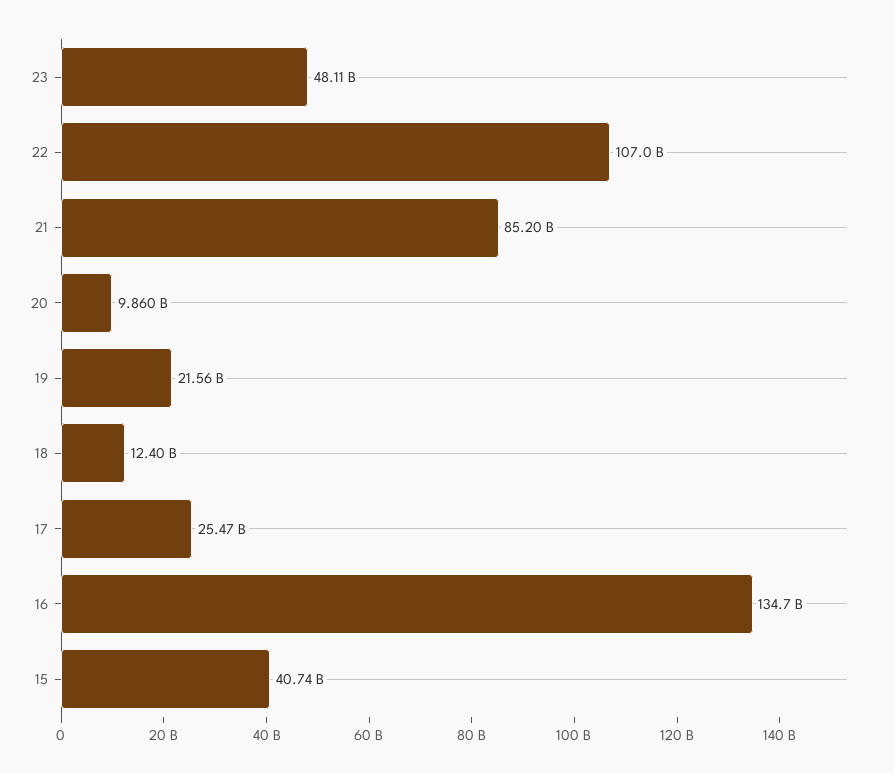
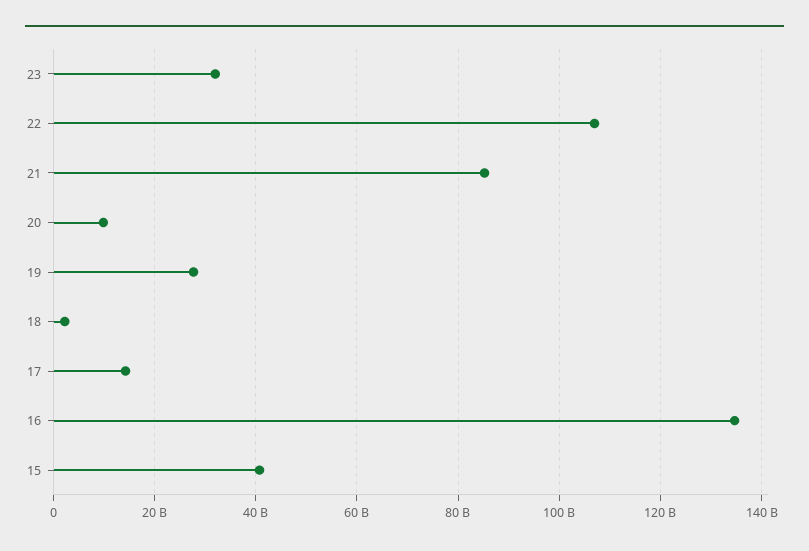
23: 48110000000 -> 32000000000
19: 21560000000 -> 28000000000
18: 12400000000 -> 2000000000
17: 25470000000 -> 14000000000

